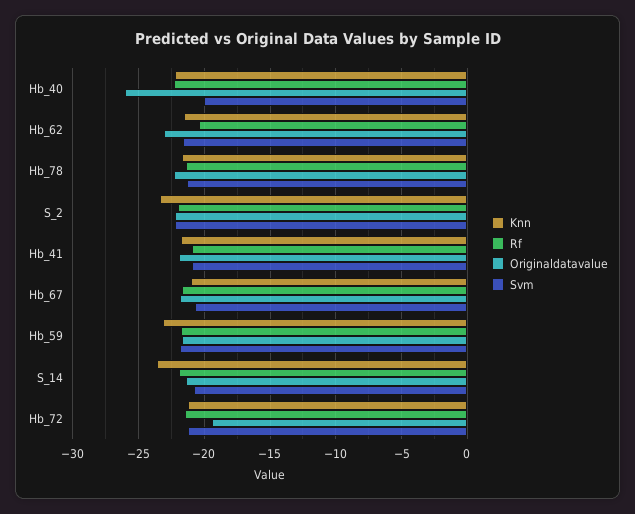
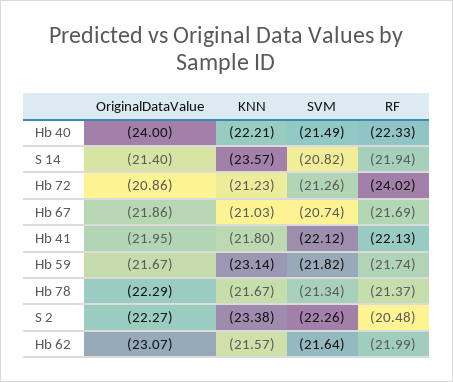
Originaldatavalue, Hb_40: -26 -> -24
Svm, Hb_40: -20 -> -21.49
Rf, Hb_62: -20.5 -> -21.99
Rf, S_2: -22 -> -20.48
Rf, Hb_41: -21 -> -22.13
Svm, Hb_41: -21 -> -22.12
Rf, Hb_72: -21.5 -> -24.02
Originaldatavalue, Hb_72: -19.5 -> -20.86

